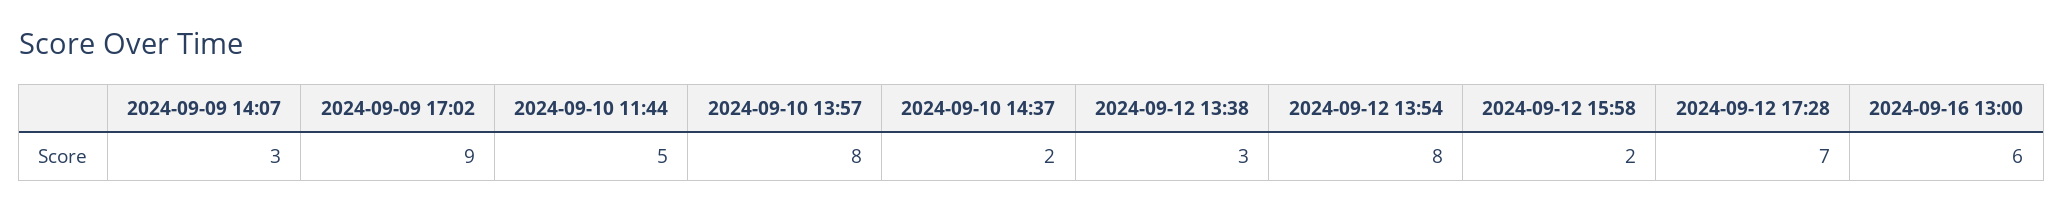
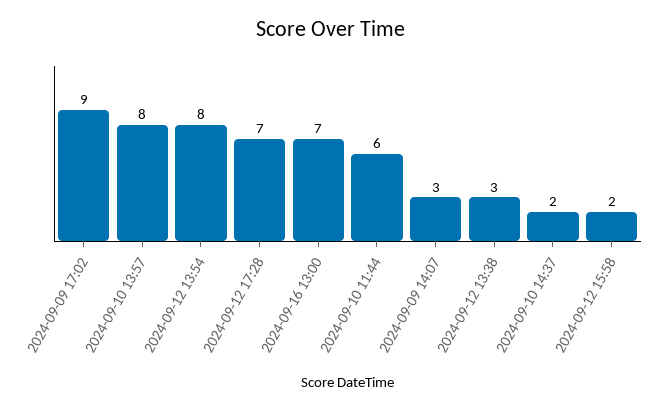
2024-09-10 11:44: 5 -> 6
2024-09-16 13:00: 6 -> 7

